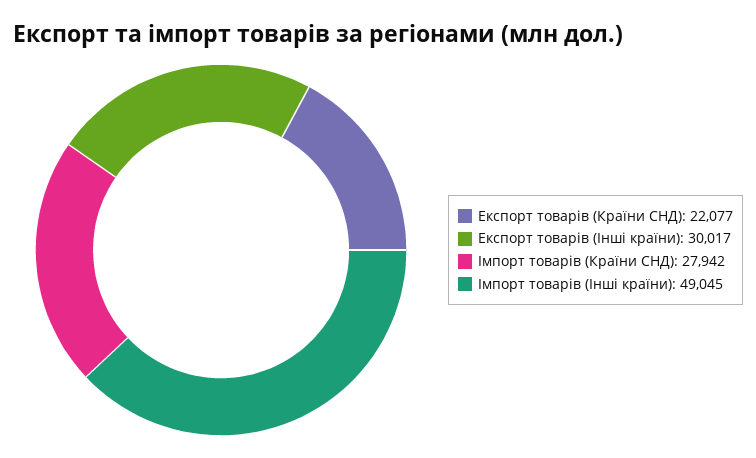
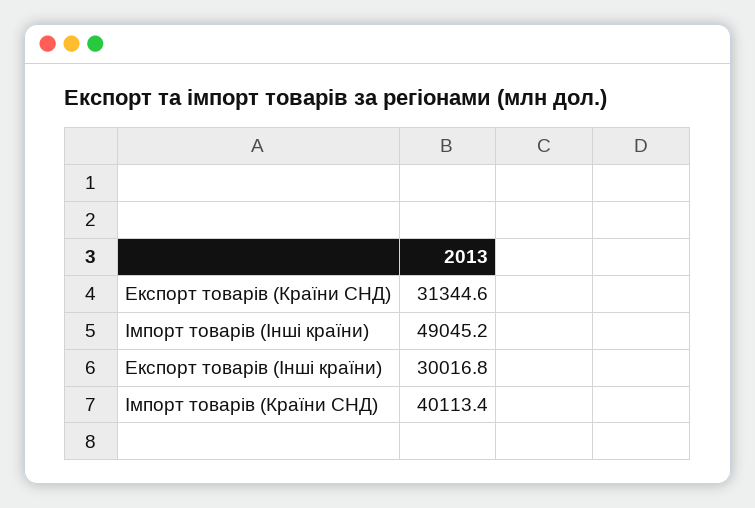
Eкспорт товарів (Країни СНД): 22077 -> 31344.6
Iмпорт товарів (Країни СНД): 27942 -> 40113.4

